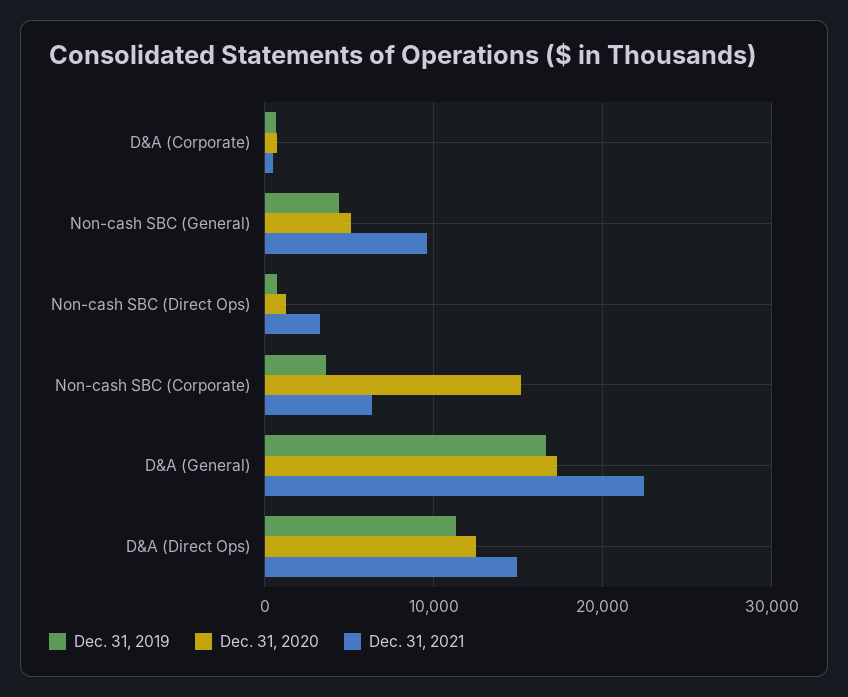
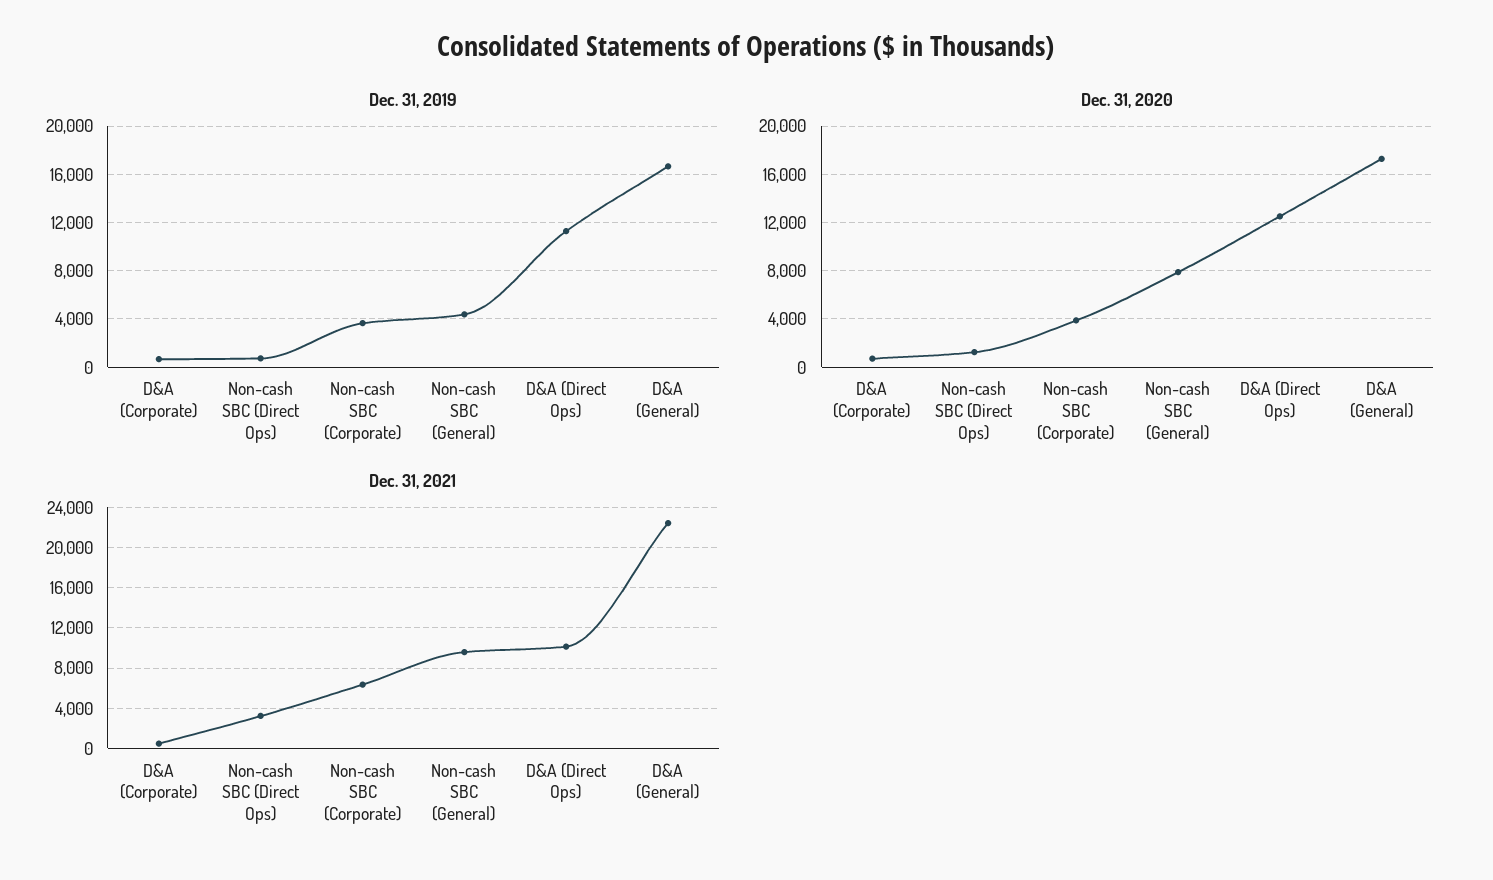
Dec. 31, 2020, Non-cash SBC (General): 5000 -> 8000
Dec. 31, 2020, Non-cash SBC (Corporate): 15000 -> 4000
Dec. 31, 2021, D&A (Direct Ops): 15000 -> 10000

